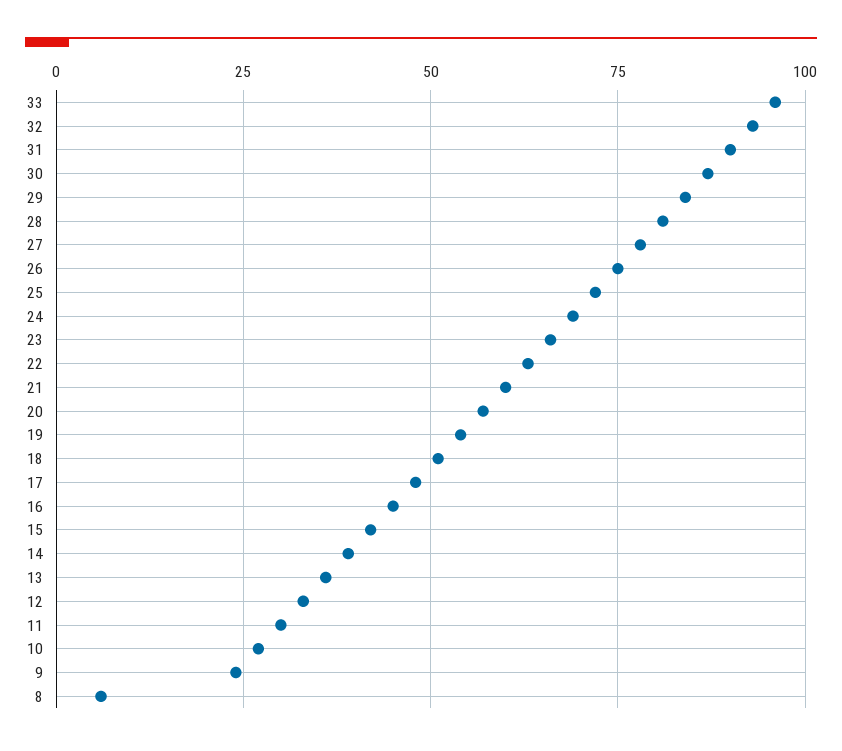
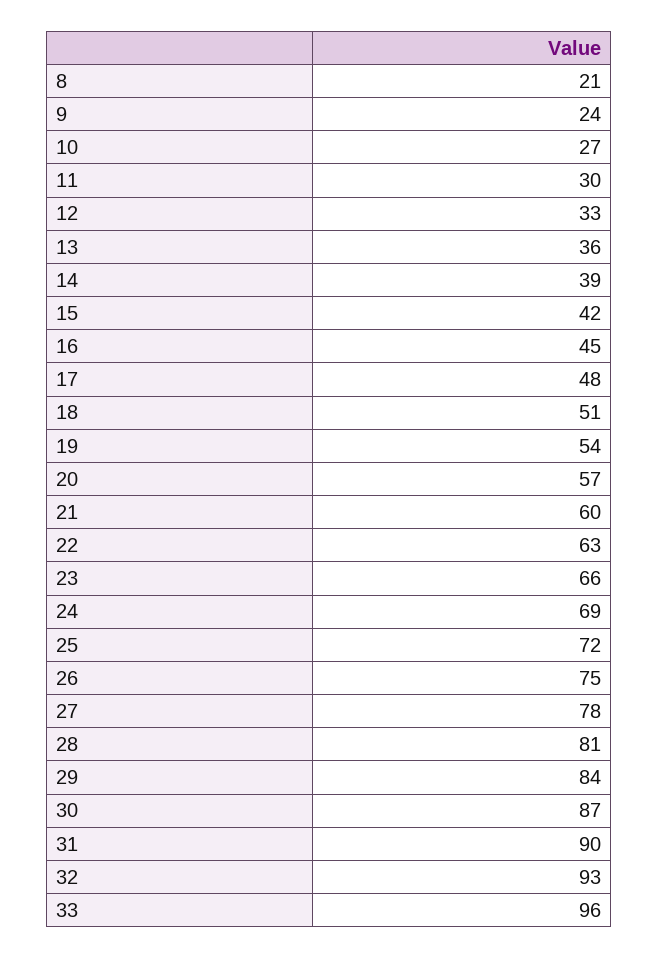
8: 5 -> 21

